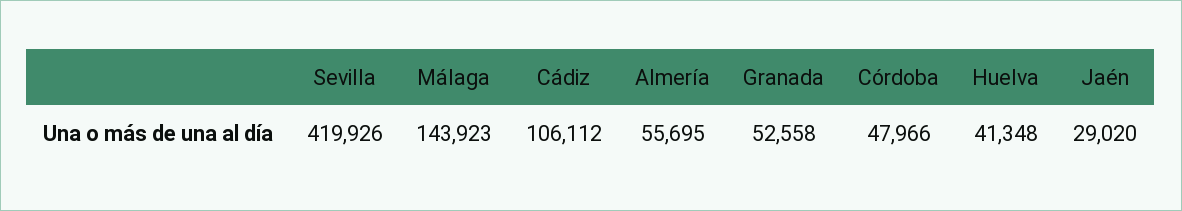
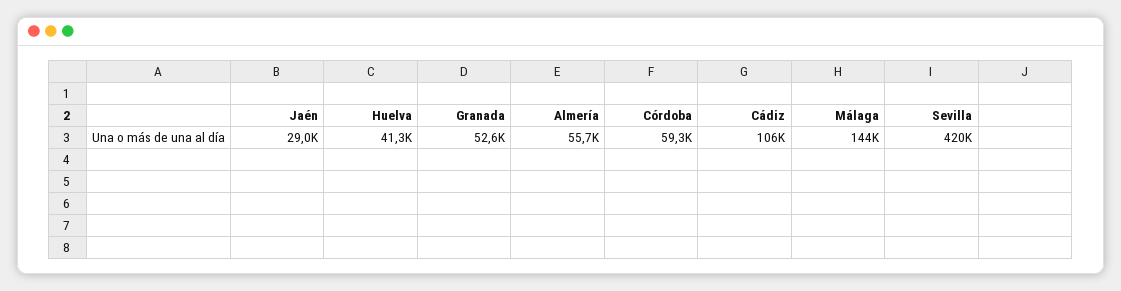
Córdoba: 47966 -> 59300

